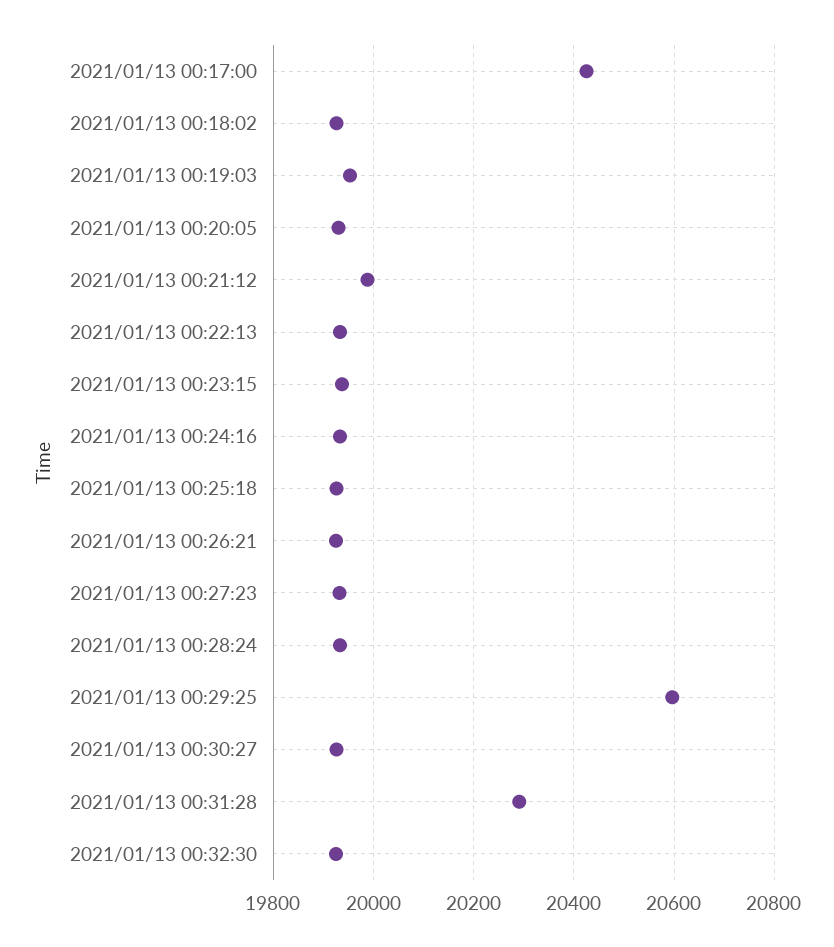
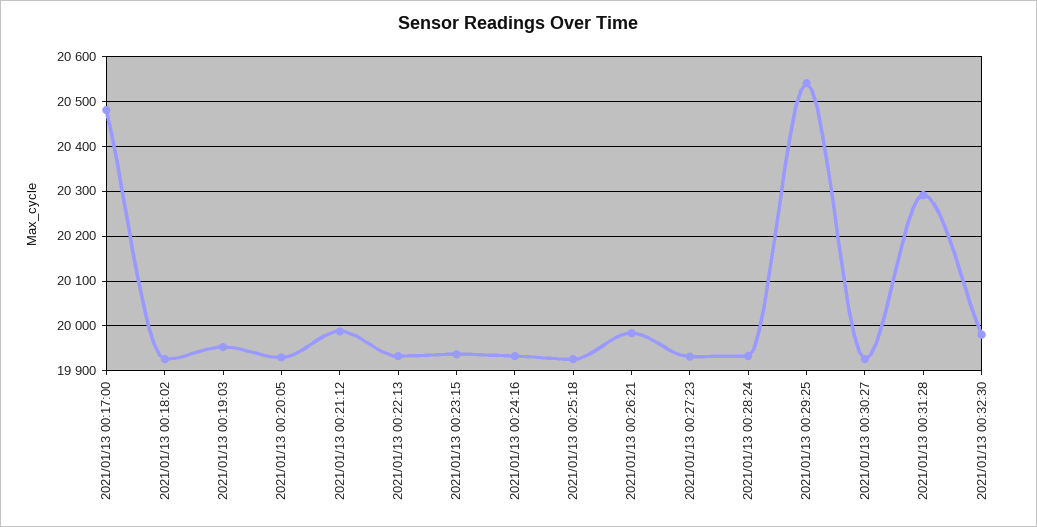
2021/01/13 00:17:00: 20420 -> 20480
2021/01/13 00:26:21: 19920 -> 19980
2021/01/13 00:29:25: 20600 -> 20540
2021/01/13 00:32:30: 19920 -> 19980

